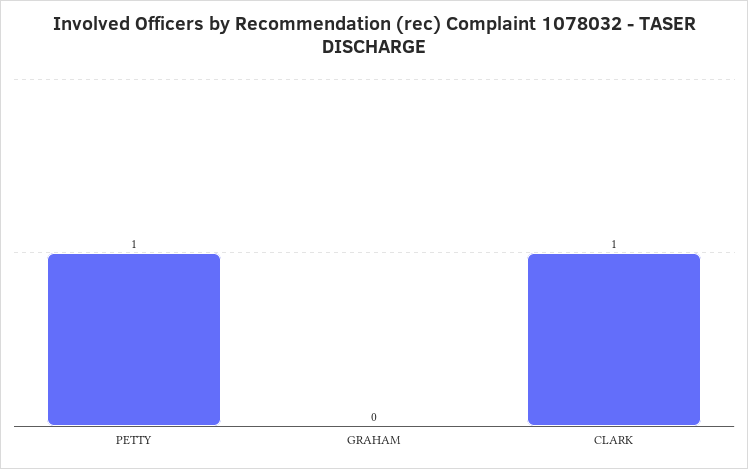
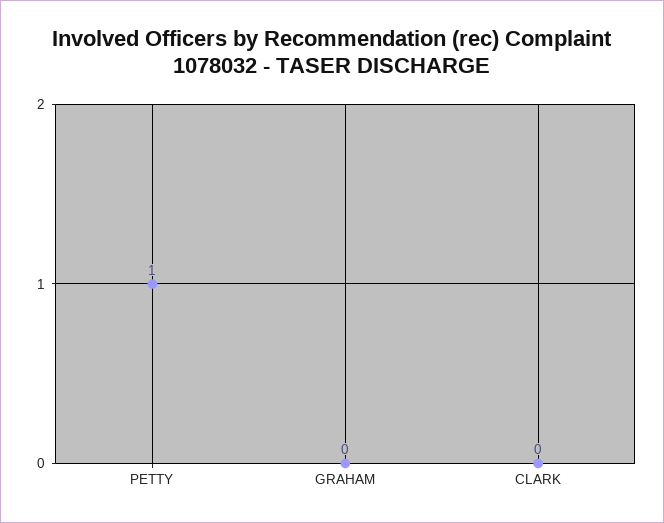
CLARK: 1 -> 0

